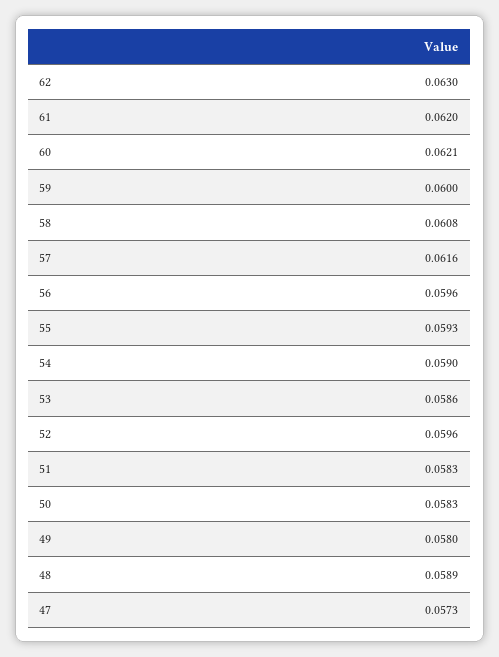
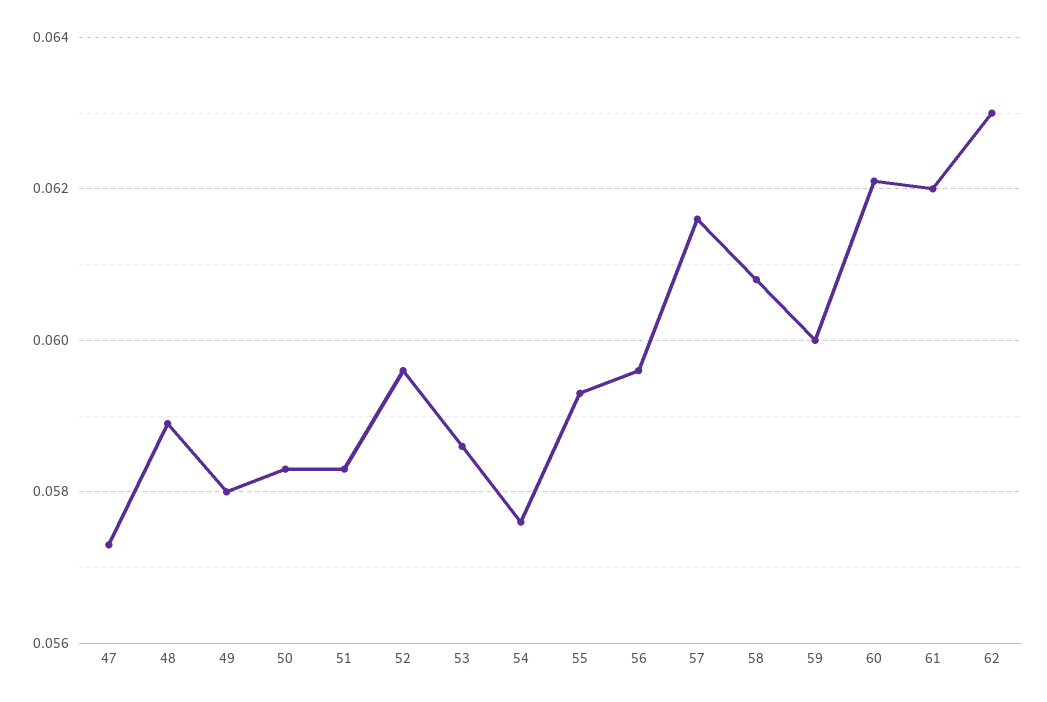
54: 0.059 -> 0.0575

